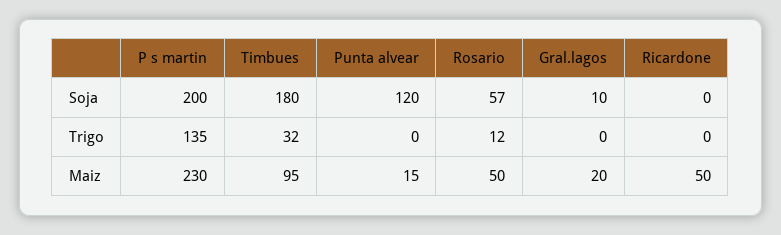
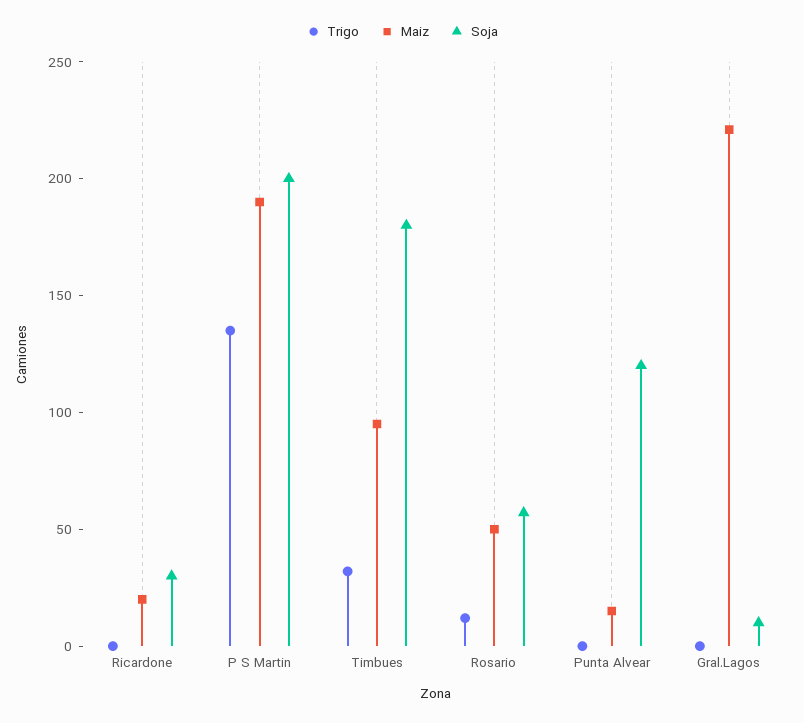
Soja, Ricardone: 0 -> 30
Maiz, P s martin: 230 -> 190
Maiz, Gral.lagos: 20 -> 220
Maiz, Ricardone: 50 -> 20

